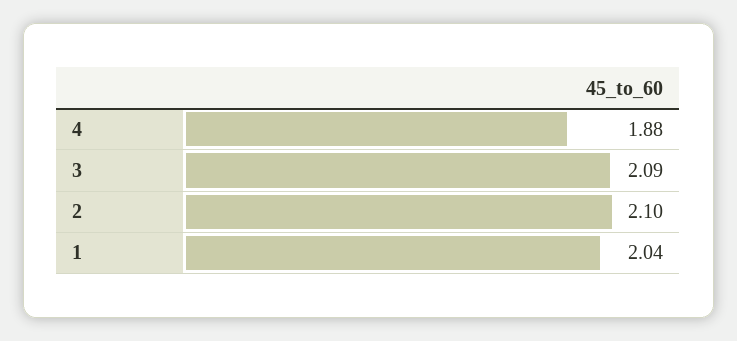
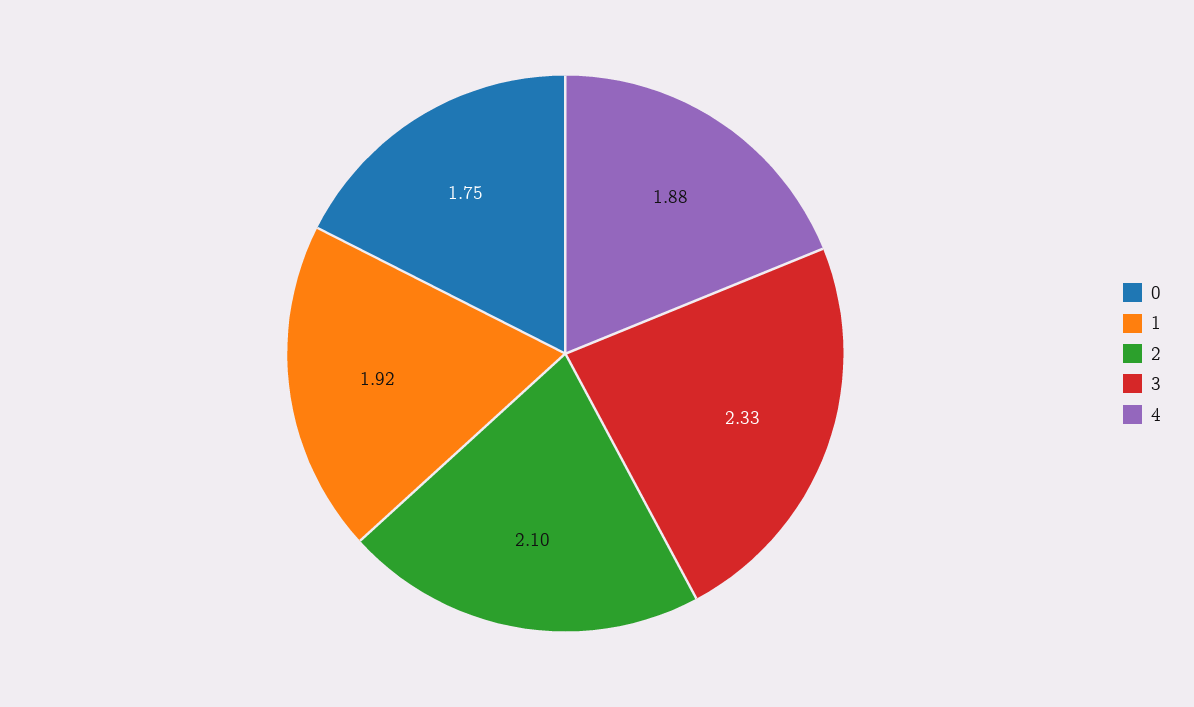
3: 2.09 -> 2.33
1: 2.04 -> 1.92
0: none -> 1.75

